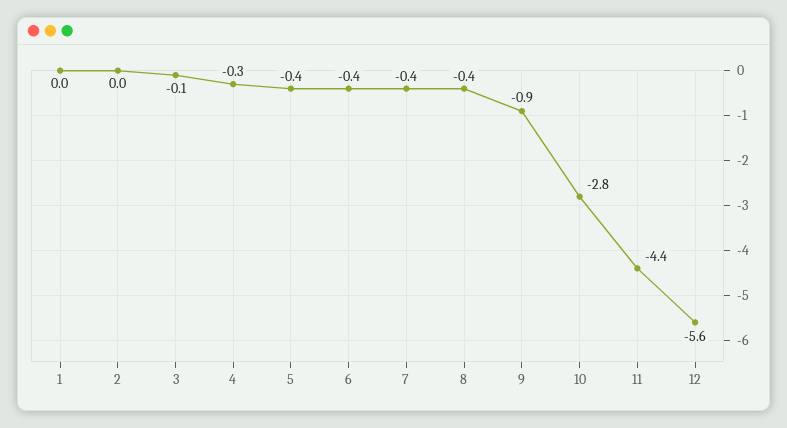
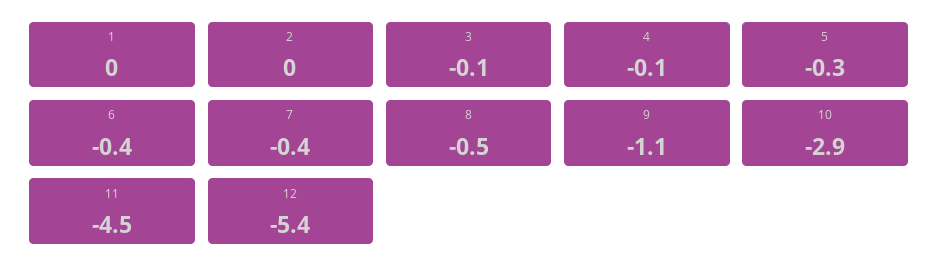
4: -0.3 -> -0.1
5: -0.4 -> -0.3
8: -0.4 -> -0.5
9: -0.9 -> -1.1
10: -2.8 -> -2.9
11: -4.4 -> -4.5
12: -5.6 -> -5.4

